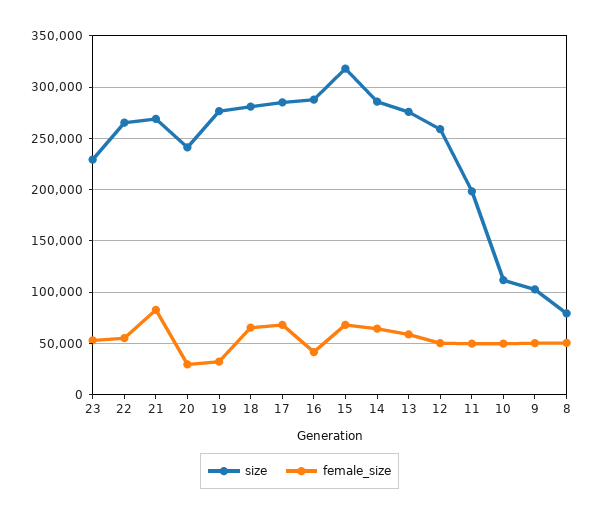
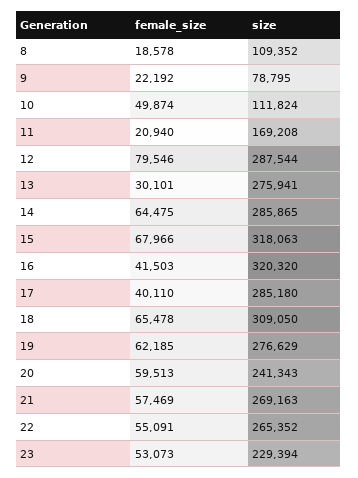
female_size, 21: 80000 -> 57469
female_size, 20: 30000 -> 59513
female_size, 19: 30000 -> 62185
size, 18: 280000 -> 309050
female_size, 17: 70000 -> 40110
size, 16: 290000 -> 320320
female_size, 13: 60000 -> 30101
size, 12: 260000 -> 287544
female_size, 12: 50000 -> 79546
size, 11: 200000 -> 169208
female_size, 11: 50000 -> 20940
size, 9: 100000 -> 78795
female_size, 9: 50000 -> 22192
size, 8: 80000 -> 109352
female_size, 8: 50000 -> 18578

